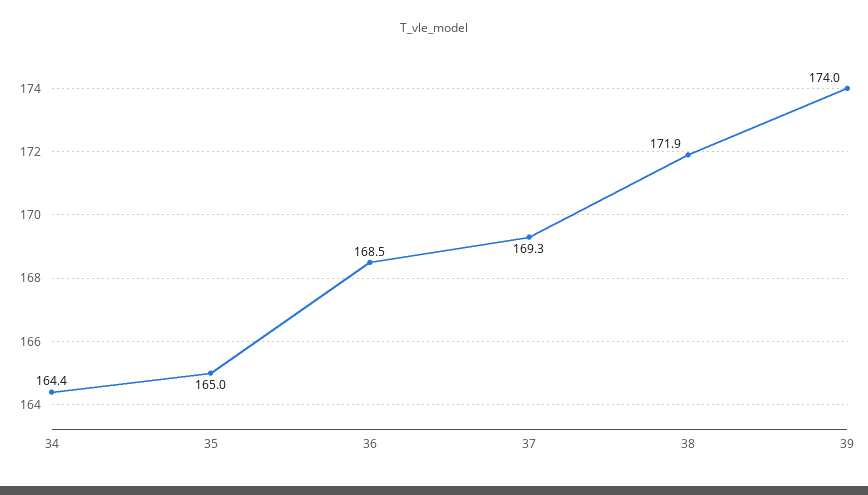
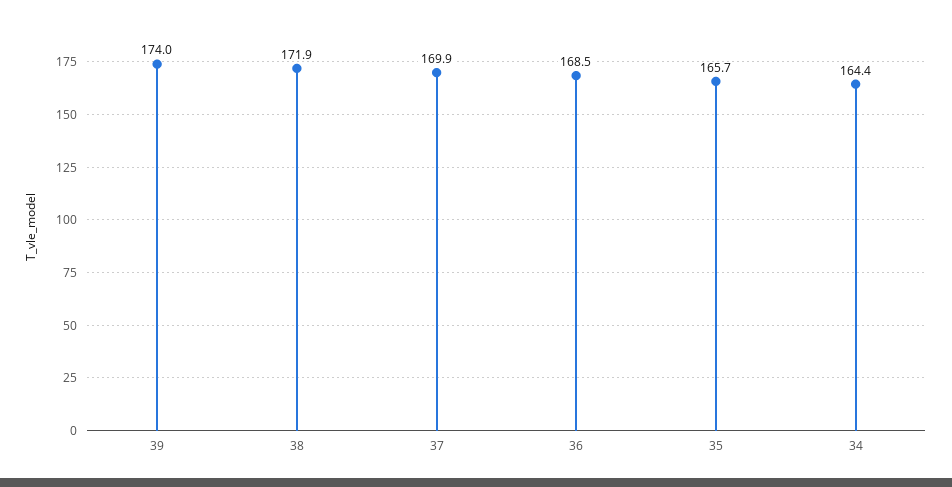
35: 165 -> 165.7
37: 169.3 -> 169.9

